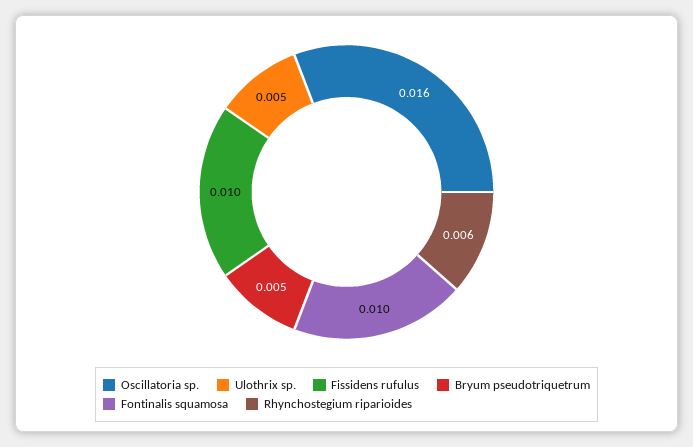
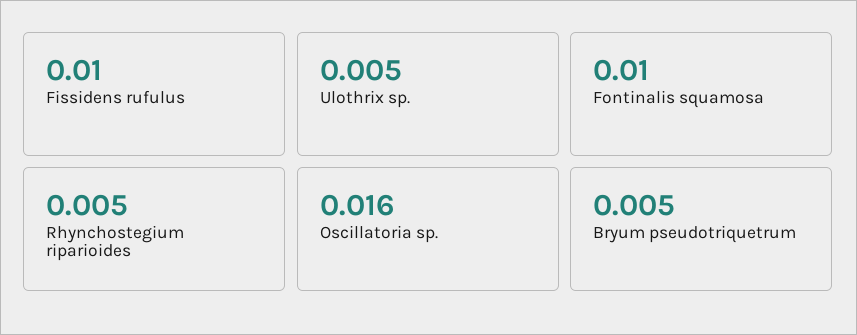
Rhynchostegium riparioides: 0.006 -> 0.005

